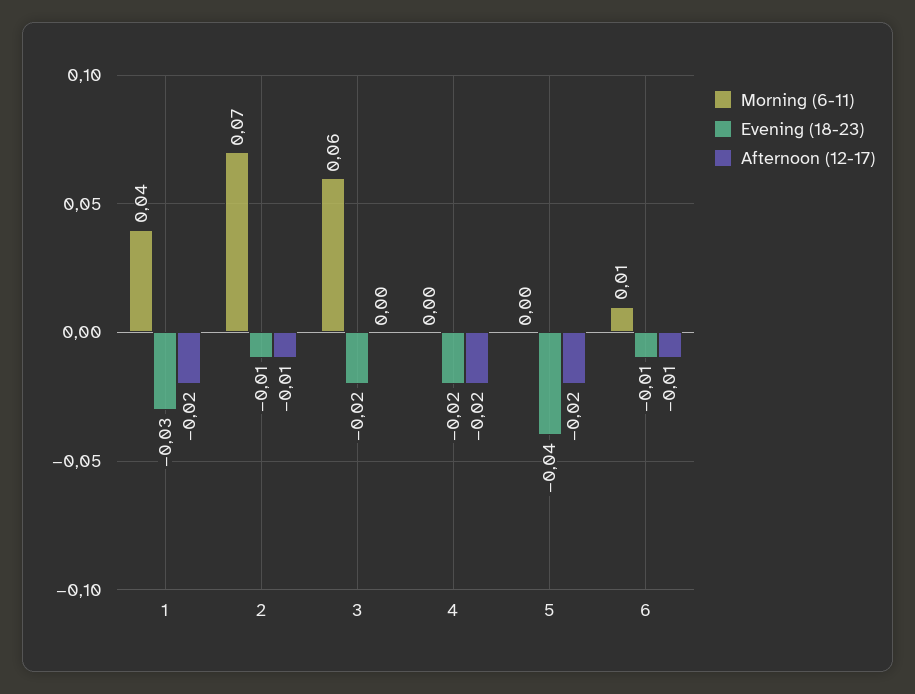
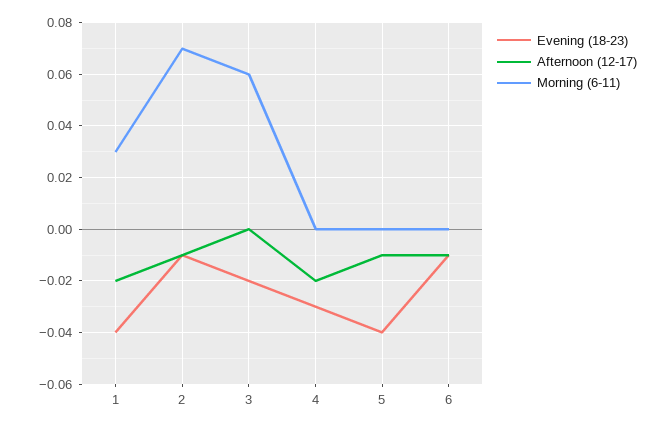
Morning (6-11), 1: 0.04 -> 0.03
Evening (18-23), 1: -0.03 -> -0.04
Evening (18-23), 4: -0.02 -> -0.03
Afternoon (12-17), 5: -0.02 -> -0.01
Morning (6-11), 6: 0.01 -> 0

